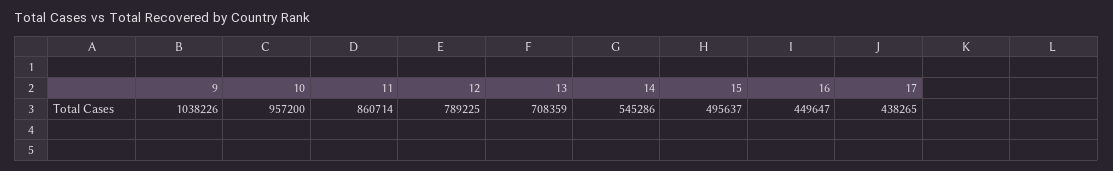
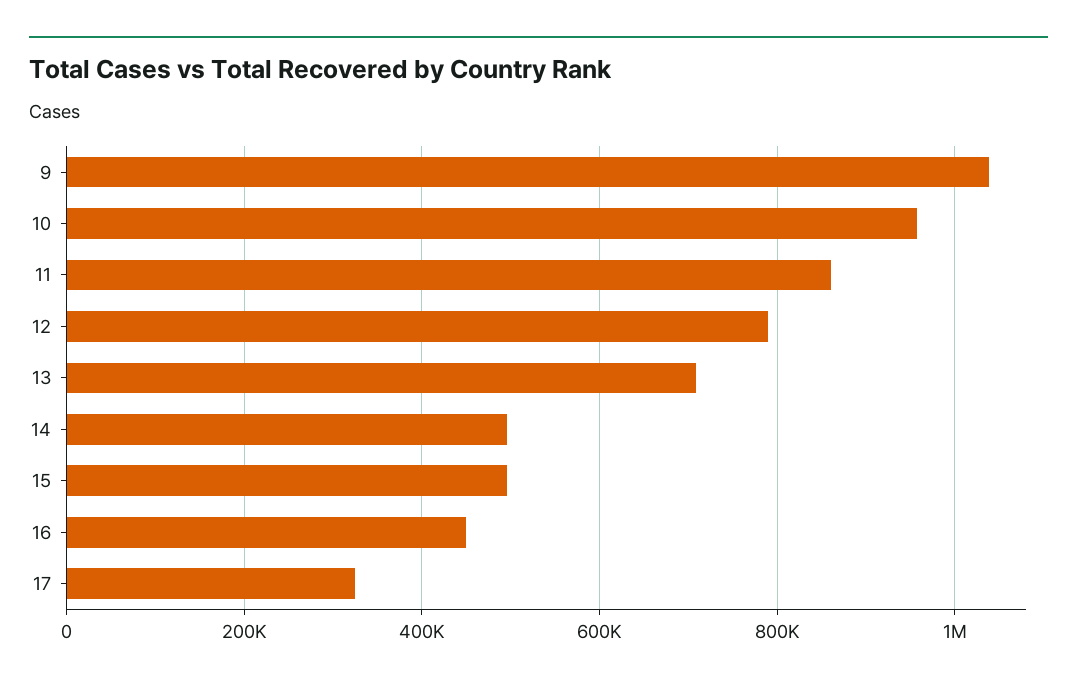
14: 545286 -> 500000
17: 438265 -> 320000

